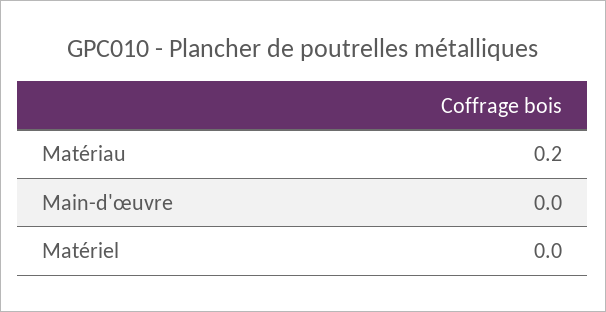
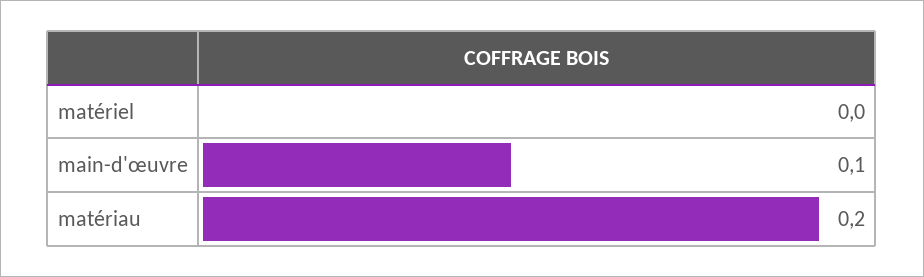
Main-d'œuvre: 0 -> 0.1

